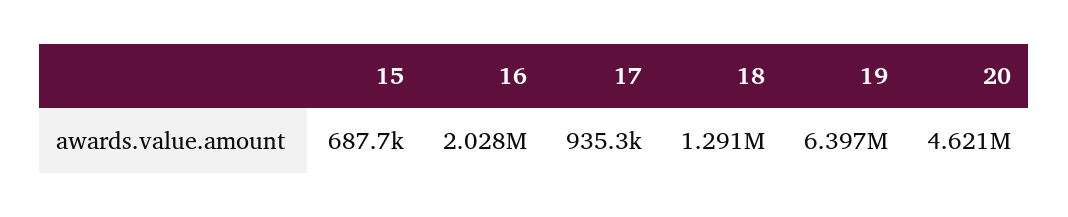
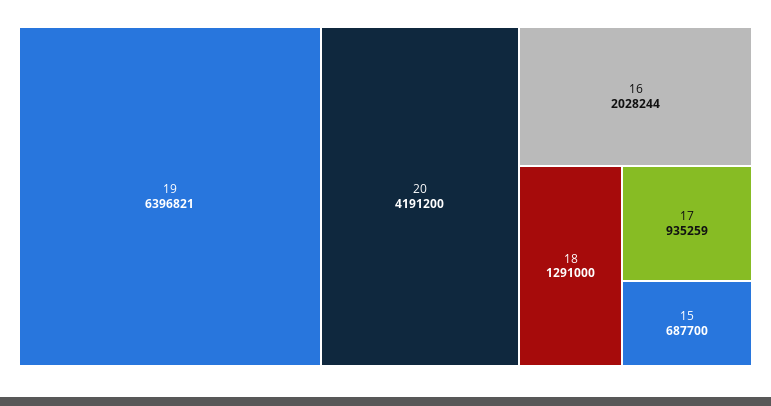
20: 4621000 -> 4191200

